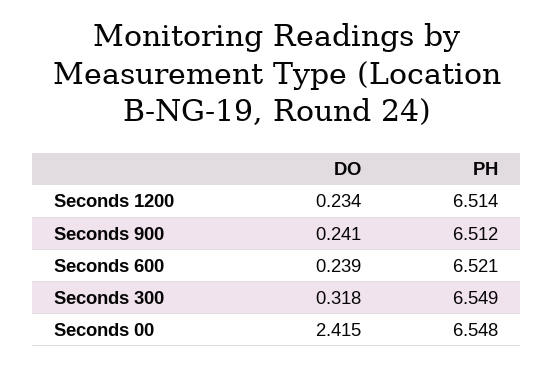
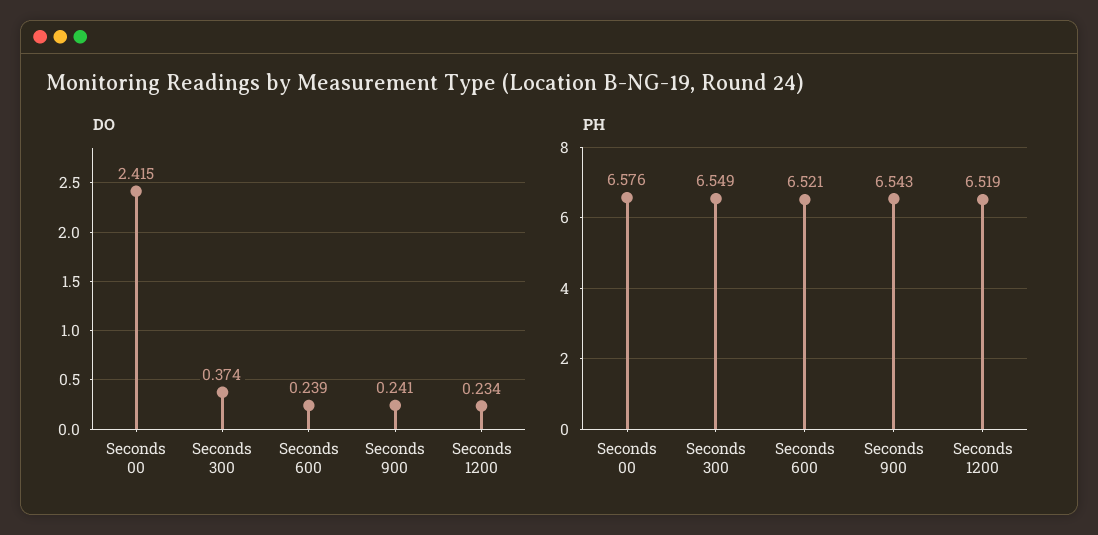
PH, Seconds 1200: 6.514 -> 6.519
PH, Seconds 900: 6.512 -> 6.543
DO, Seconds 300: 0.318 -> 0.374
PH, Seconds 00: 6.548 -> 6.576

